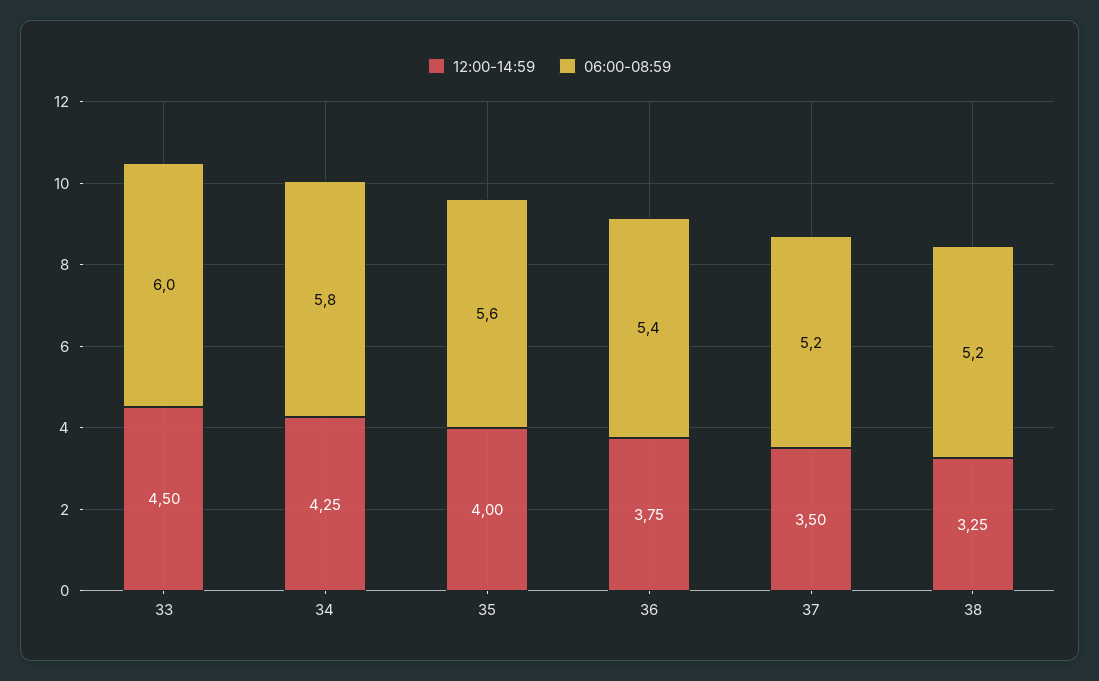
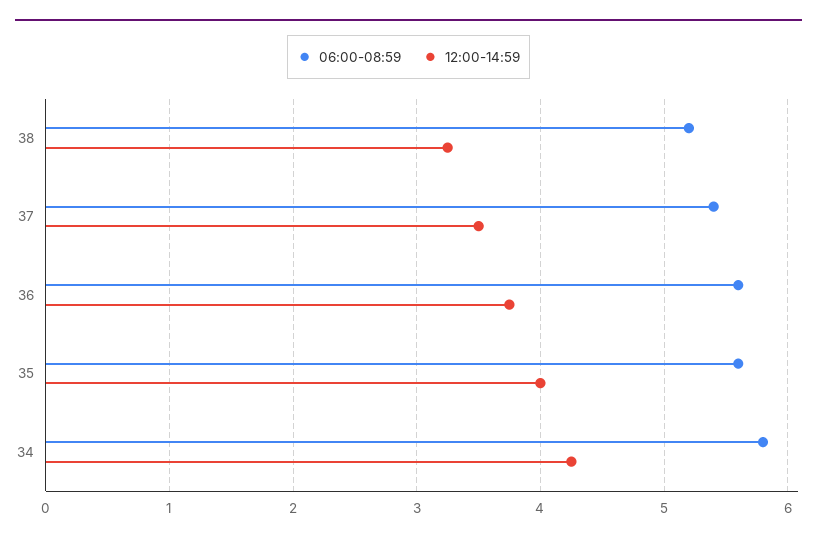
12:00-14:59, 33: 4.5 -> none
06:00-08:59, 33: 6 -> none
06:00-08:59, 36: 5.4 -> 5.6
06:00-08:59, 37: 5.2 -> 5.4

